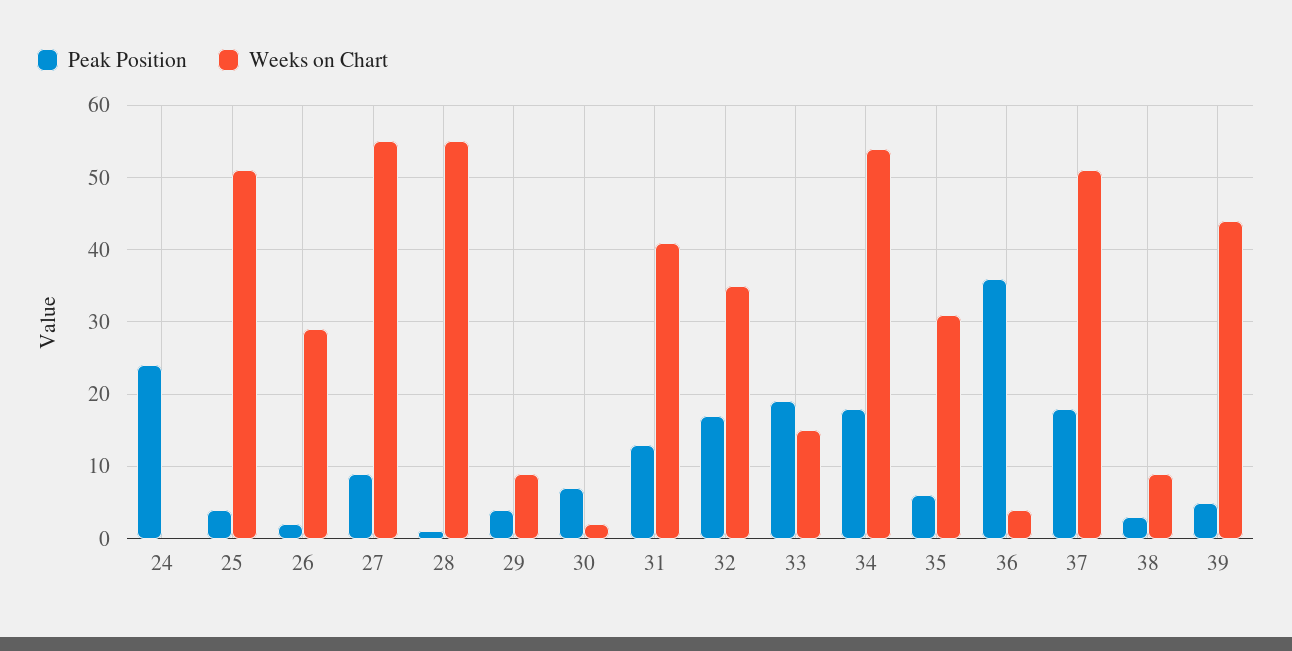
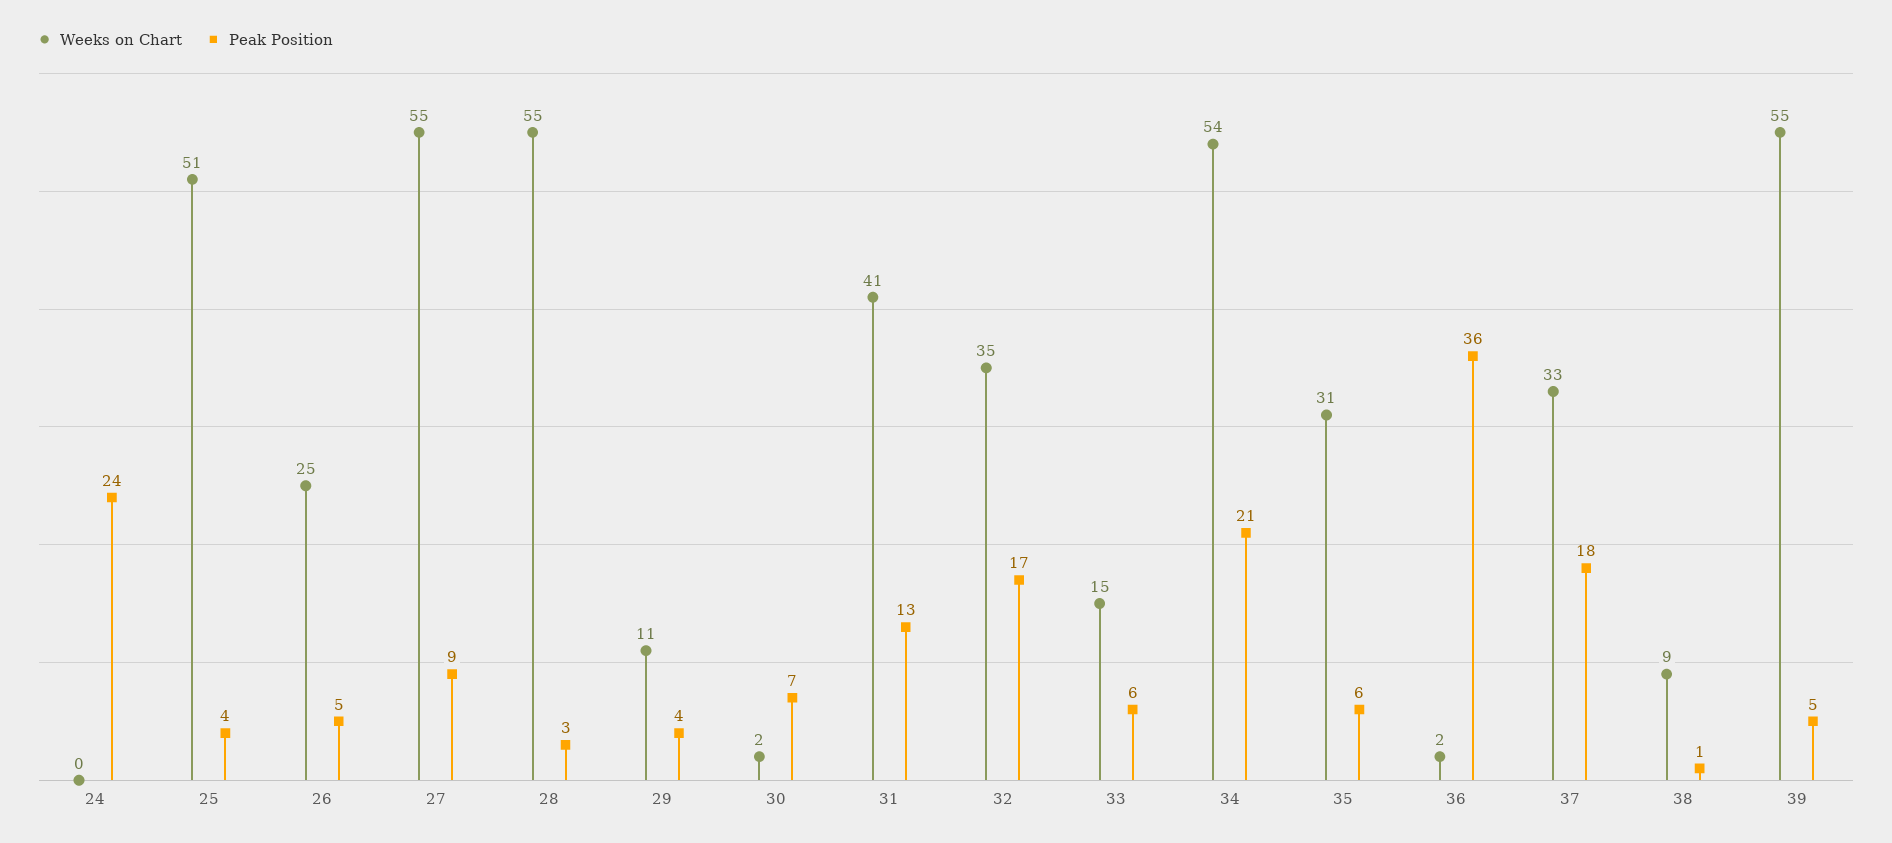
Peak Position, 26: 2 -> 5
Weeks on Chart, 26: 29 -> 25
Peak Position, 28: 1 -> 3
Weeks on Chart, 29: 9 -> 11
Peak Position, 33: 19 -> 6
Peak Position, 34: 18 -> 21
Weeks on Chart, 36: 4 -> 2
Weeks on Chart, 37: 51 -> 33
Peak Position, 38: 3 -> 1
Weeks on Chart, 39: 44 -> 55

